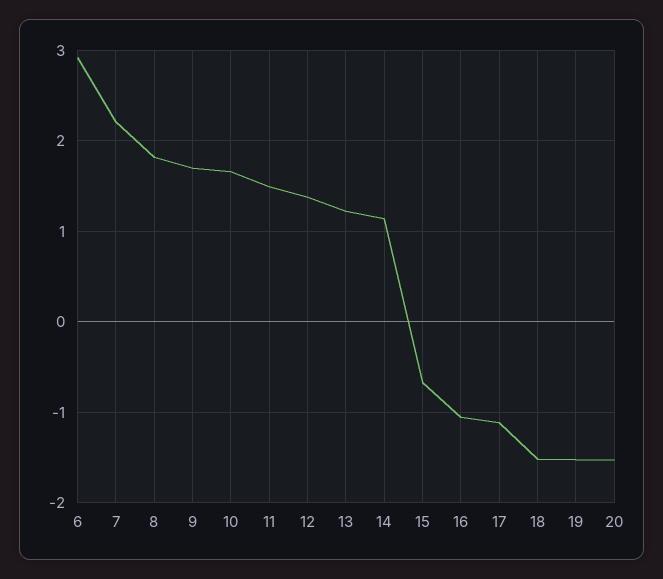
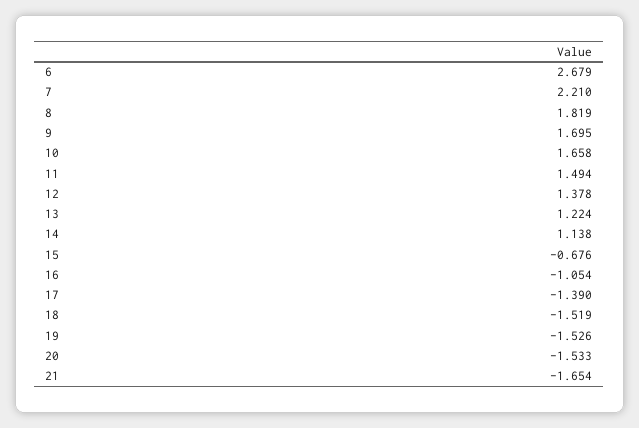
6: 2.9 -> 2.679
17: -1.1 -> -1.39
21: none -> -1.654

